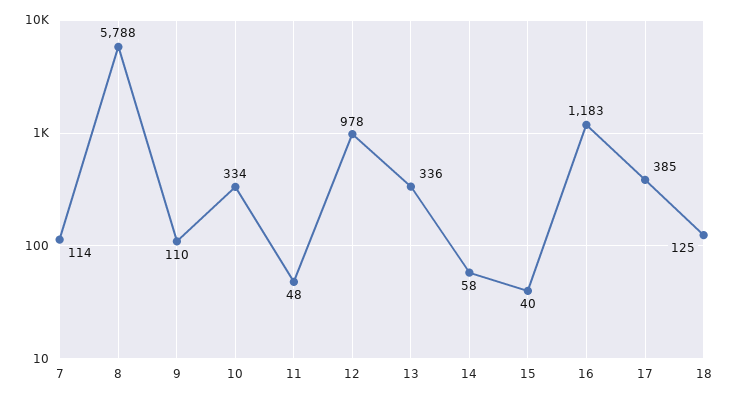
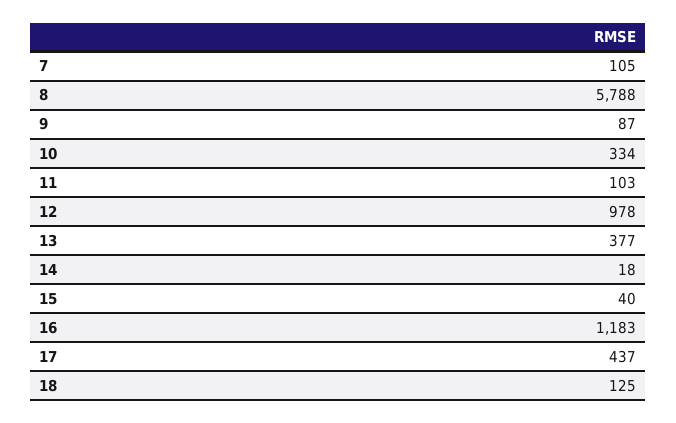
7: 114 -> 105
9: 110 -> 87
11: 48 -> 103
13: 336 -> 377
14: 58 -> 18
17: 385 -> 437

